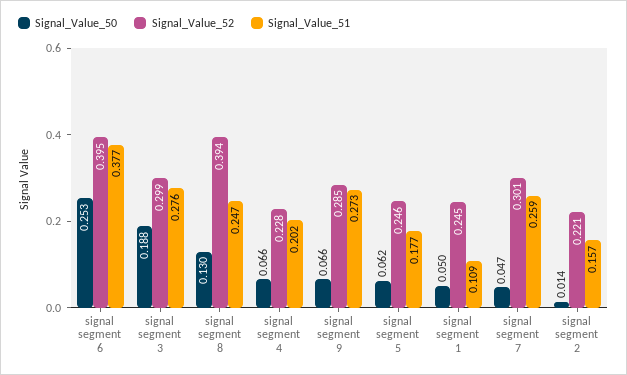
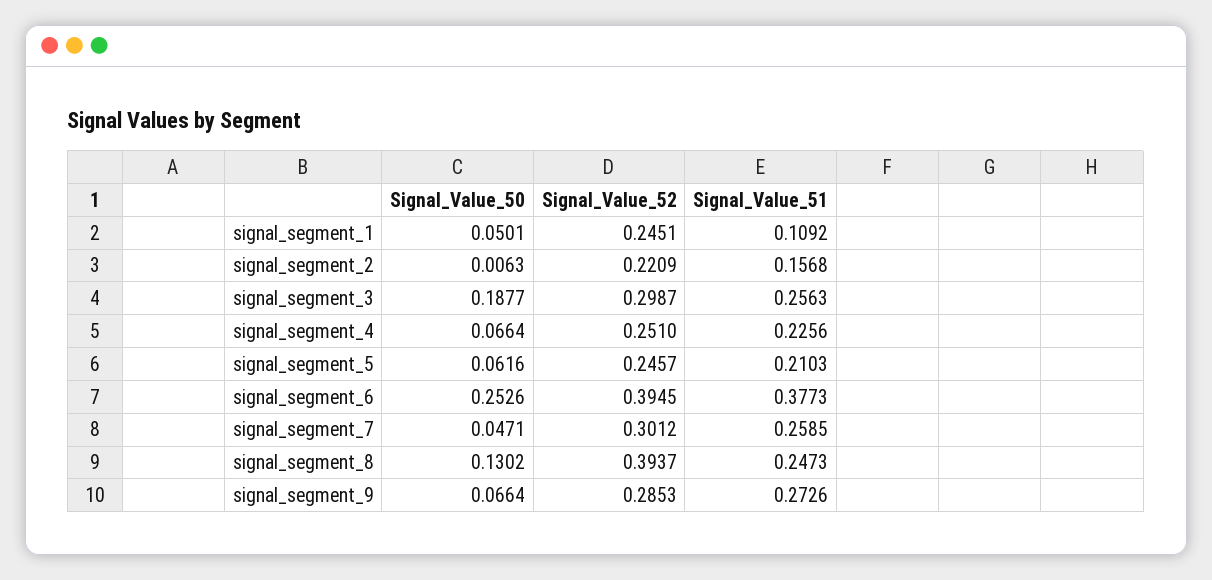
Signal_Value_51, signal segment 3: 0.276 -> 0.2563
Signal_Value_52, signal segment 4: 0.228 -> 0.251
Signal_Value_51, signal segment 4: 0.202 -> 0.2256
Signal_Value_51, signal segment 5: 0.177 -> 0.2103
Signal_Value_50, signal segment 2: 0.014 -> 0.0063

